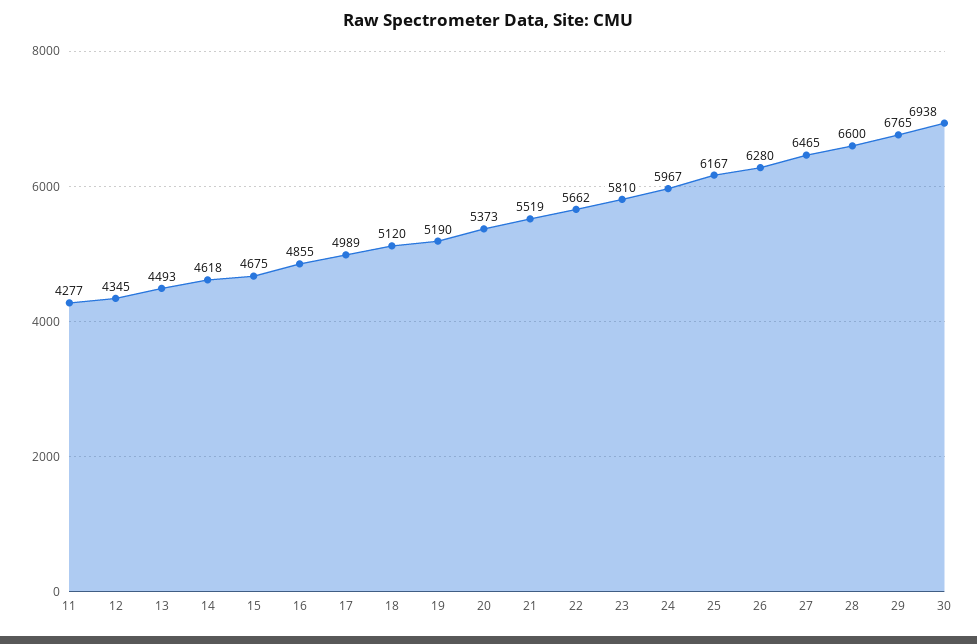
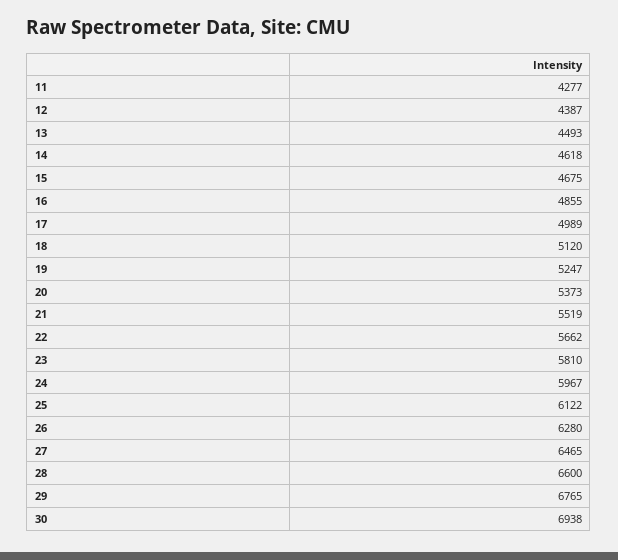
12: 4345 -> 4387
19: 5190 -> 5247
25: 6167 -> 6122

